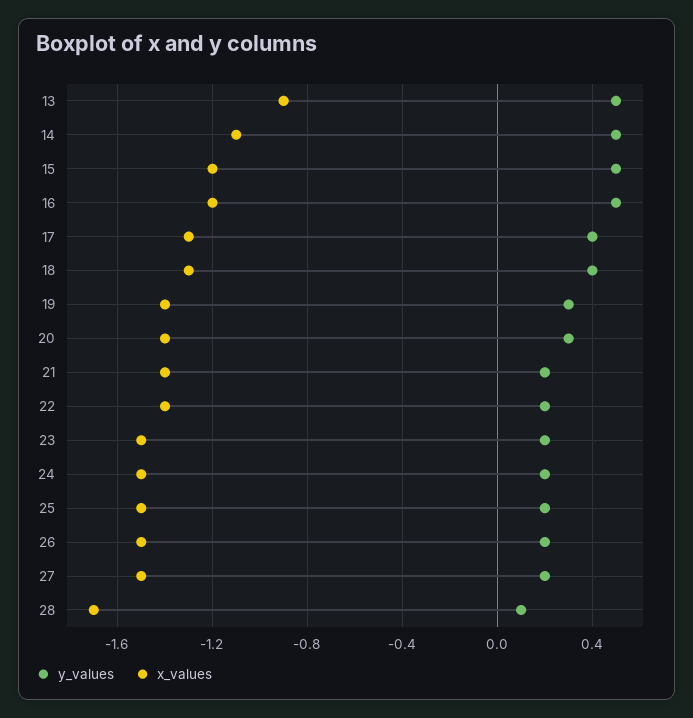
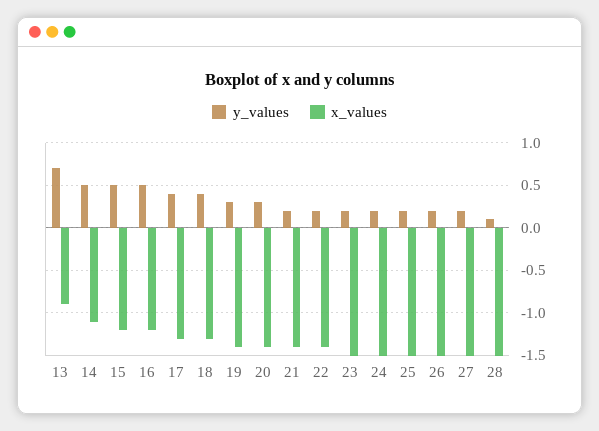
y_values, 13: 0.5 -> 0.7
x_values, 28: -1.7 -> -1.5

